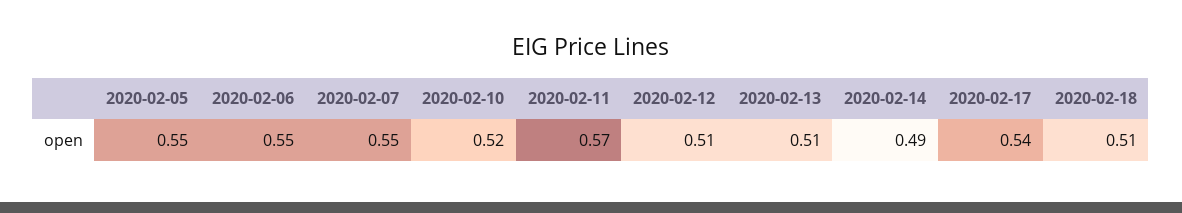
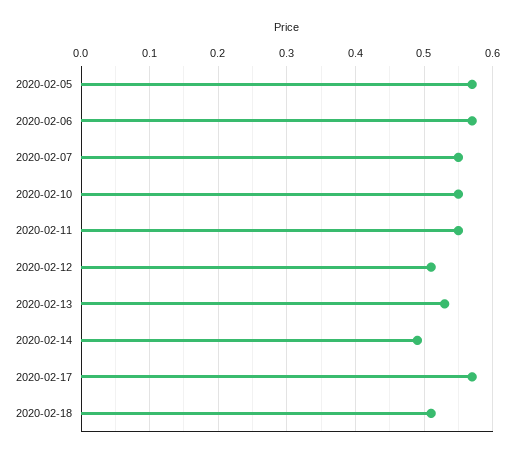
2020-02-05: 0.55 -> 0.57
2020-02-06: 0.55 -> 0.57
2020-02-10: 0.52 -> 0.55
2020-02-11: 0.57 -> 0.55
2020-02-13: 0.51 -> 0.53
2020-02-17: 0.54 -> 0.57

